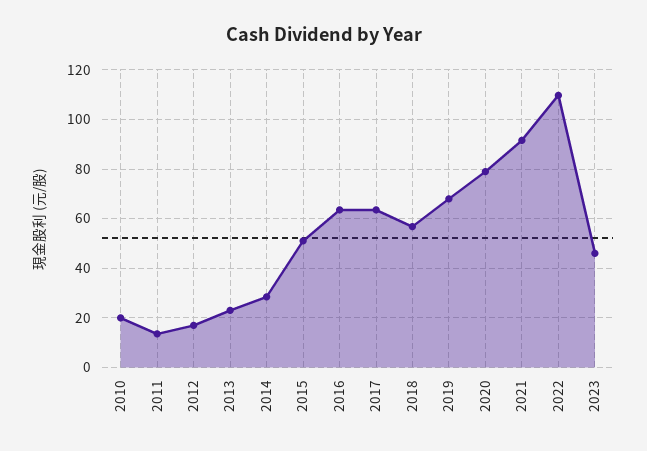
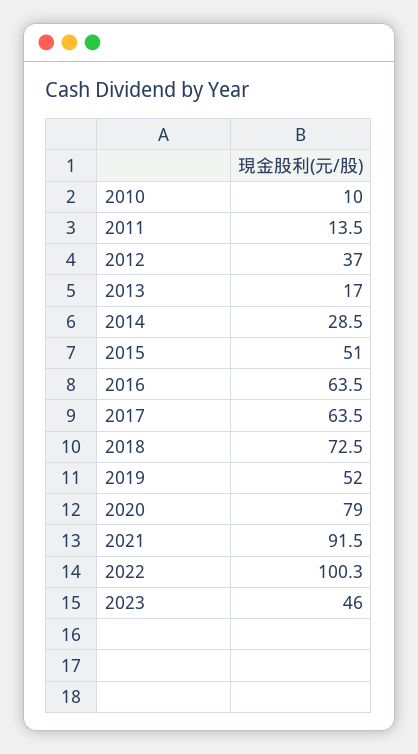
2010: 20 -> 10
2012: 17.5 -> 37
2013: 22.5 -> 17
2018: 57.5 -> 72.5
2019: 67.5 -> 52
2022: 110 -> 100.3

